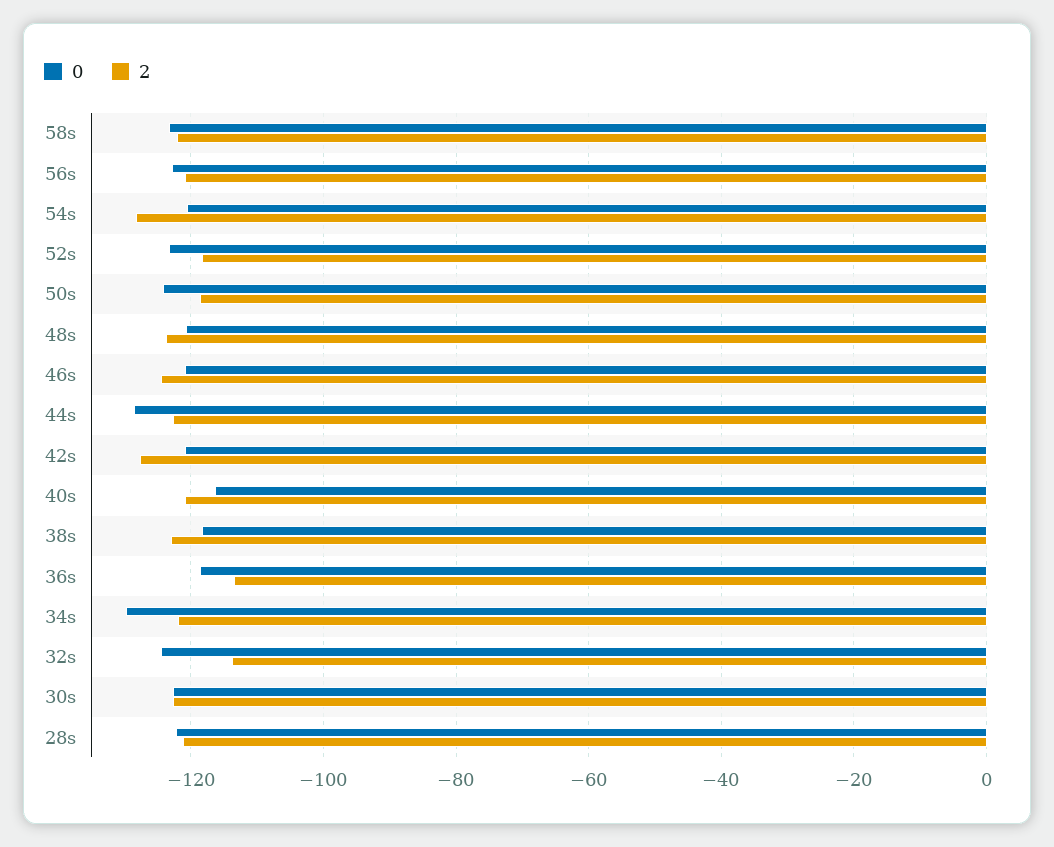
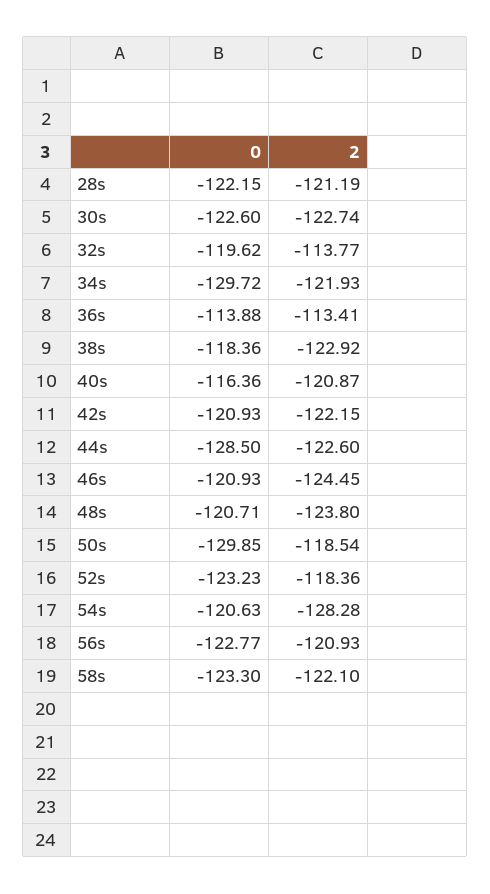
0, 50s: -124 -> -129.85
2, 42s: -128 -> -122.15
0, 36s: -118 -> -113.88
0, 32s: -124 -> -119.62

